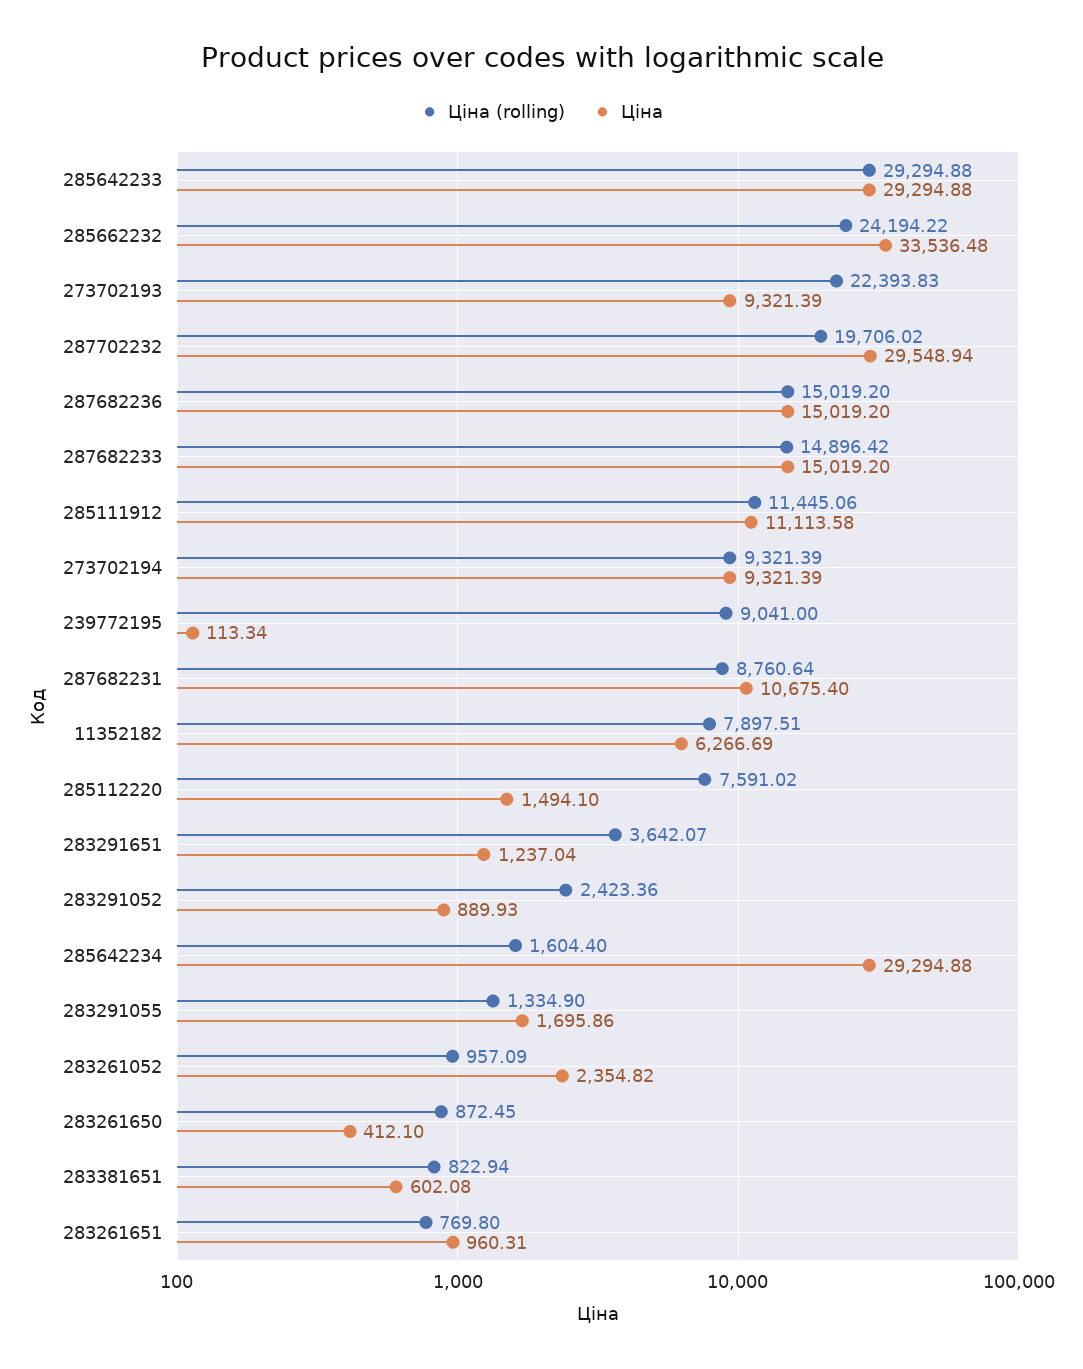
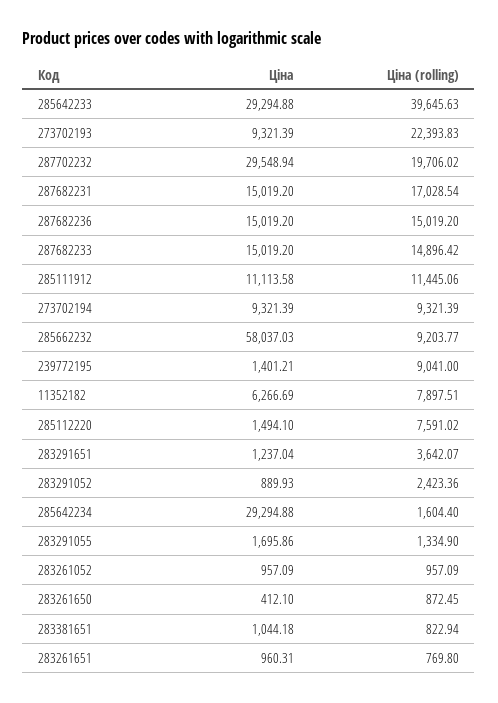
Ціна (rolling), 285642233: 29294.88 -> 39645.63
Ціна (rolling), 285662232: 24194.22 -> 9203.77
Ціна, 285662232: 33536.48 -> 58037.03
Ціна, 239772195: 113.34 -> 1401.21
Ціна (rolling), 287682231: 8760.64 -> 17028.54
Ціна, 287682231: 10675.4 -> 15019.2
Ціна, 283261052: 2354.82 -> 957.09
Ціна, 283381651: 602.08 -> 1044.18

